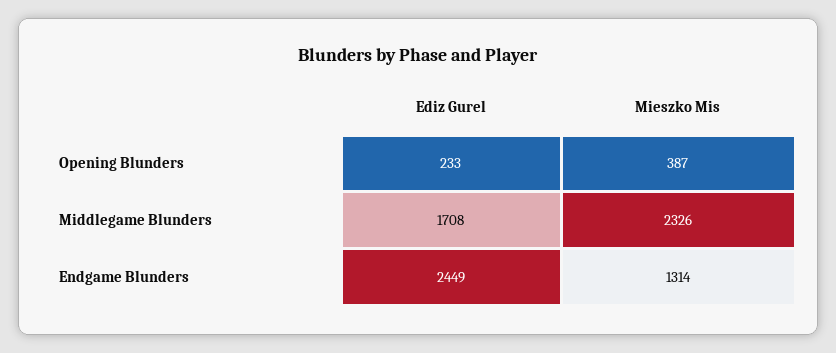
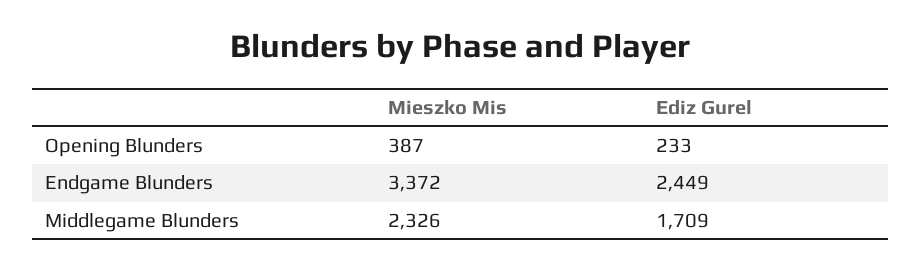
Ediz Gurel, Middlegame Blunders: 1708 -> 1709
Mieszko Mis, Endgame Blunders: 1314 -> 3372

